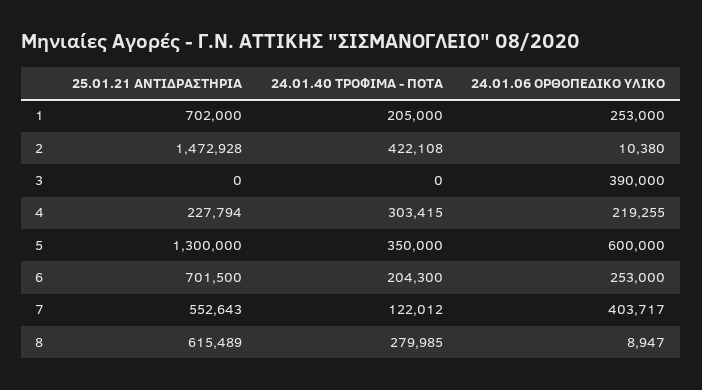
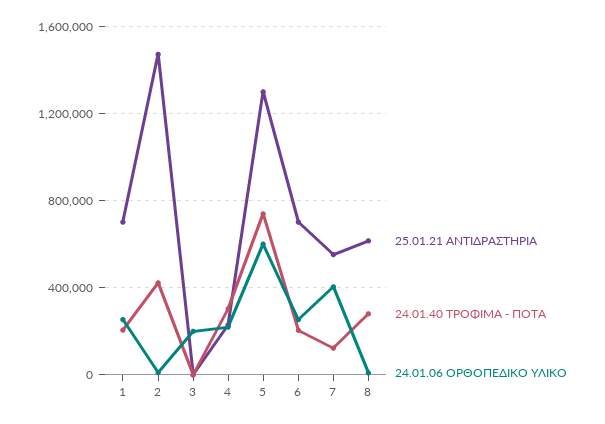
24.01.06 ΟΡΘΟΠΕΔΙΚΟ ΥΛΙΚΟ, 3: 390000 -> 200000
24.01.40 ΤΡΟΦΙΜΑ - ΠΟΤΑ, 5: 350000 -> 750000

